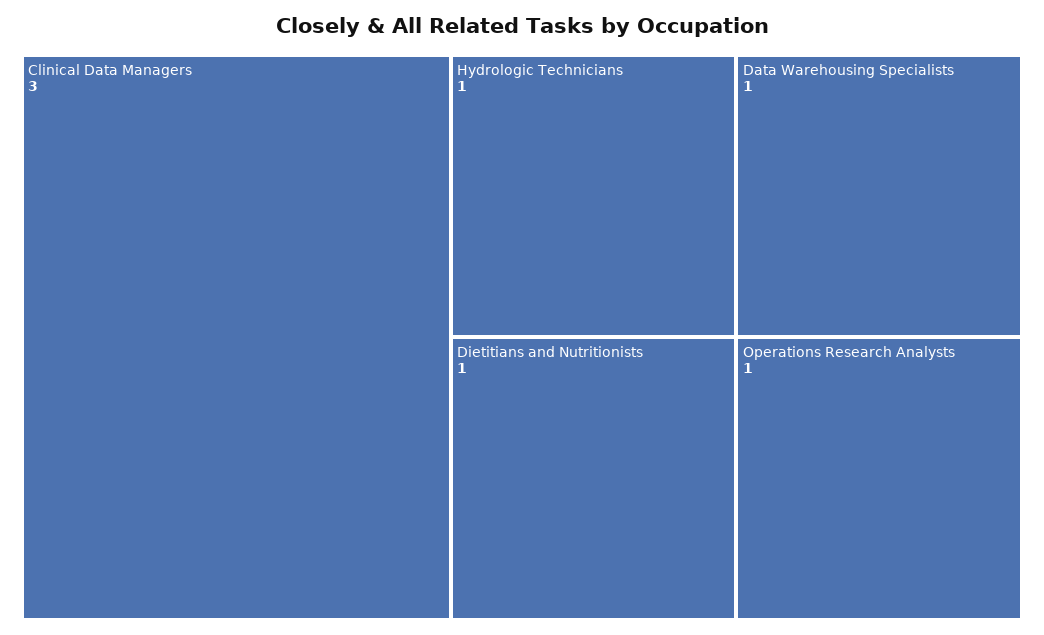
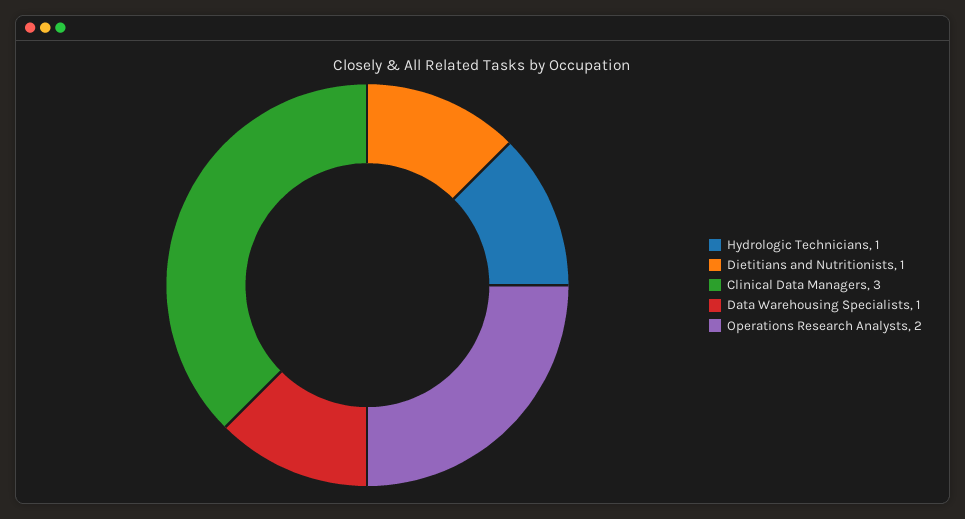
Operations Research Analysts: 1 -> 2

